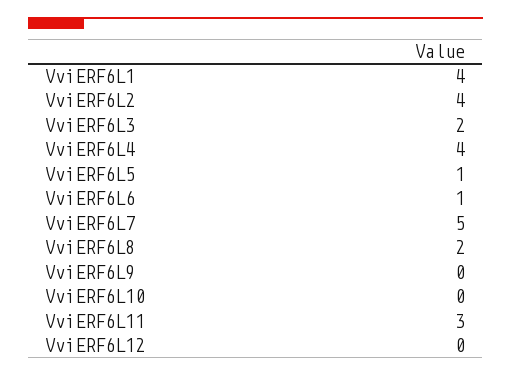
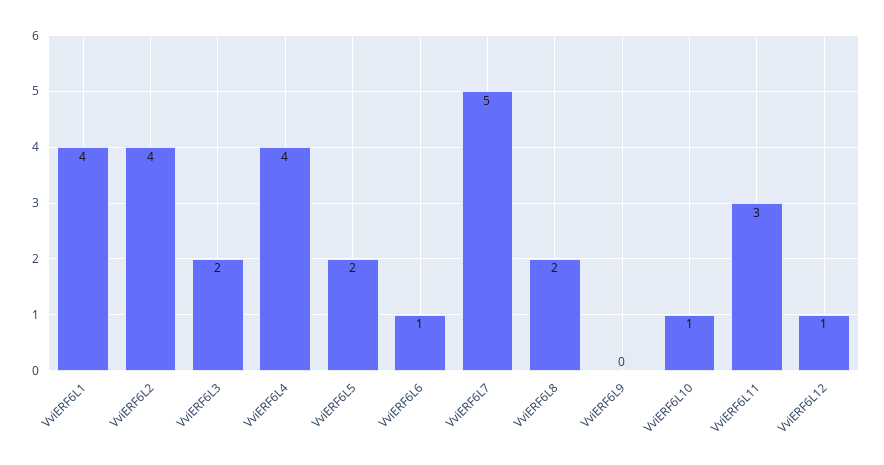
VviERF6L5: 1 -> 2
VviERF6L10: 0 -> 1
VviERF6L12: 0 -> 1

